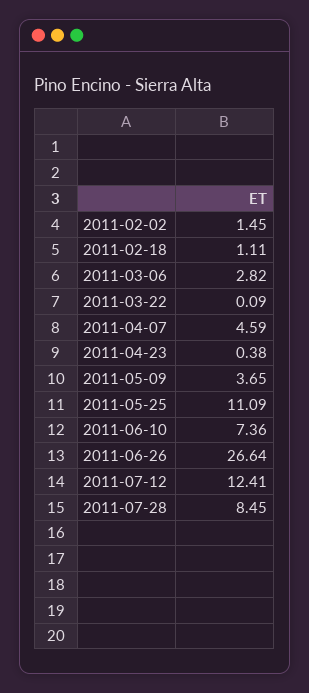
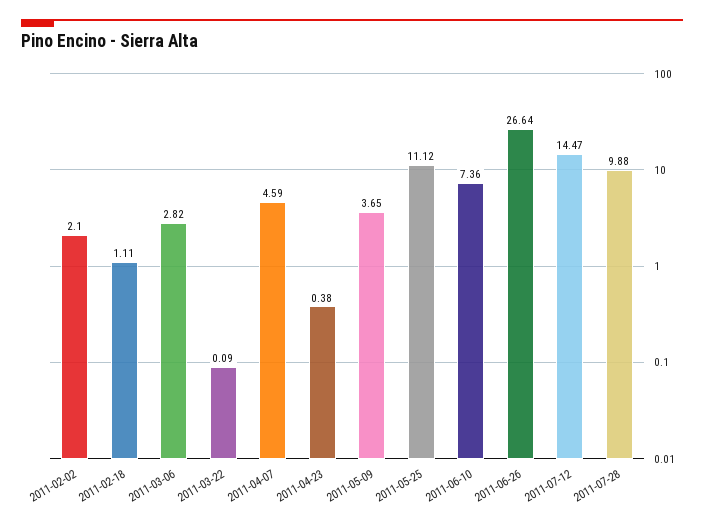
2011-02-02: 1.45 -> 2.1
2011-05-25: 11.09 -> 11.12
2011-07-12: 12.41 -> 14.47
2011-07-28: 8.45 -> 9.88

